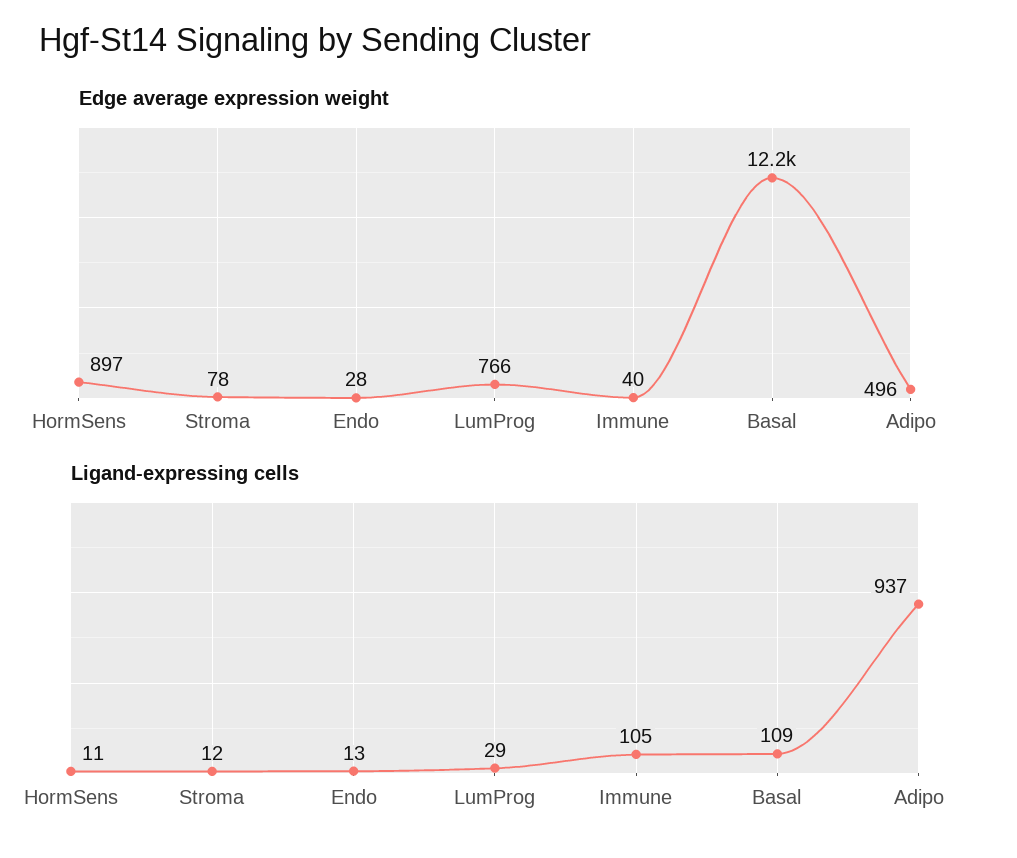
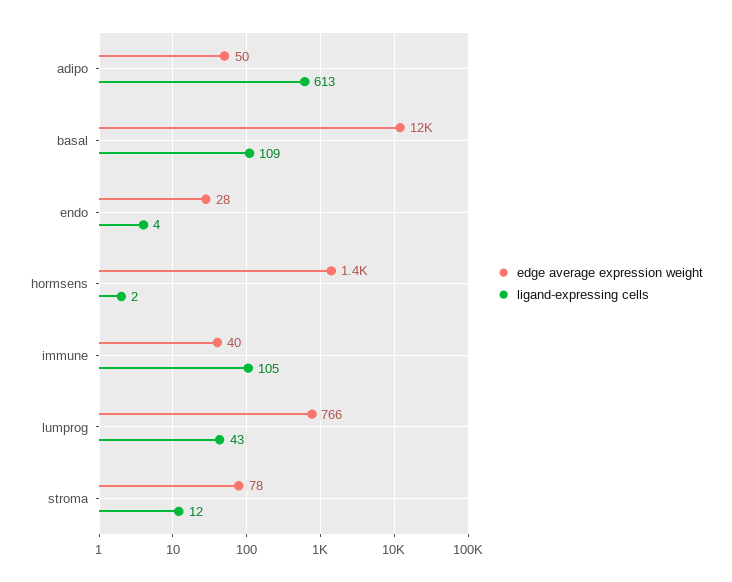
Edge average expression weight, HormSens: 897 -> 1400
Edge average expression weight, Adipo: 496 -> 50
Ligand-expressing cells, HormSens: 11 -> 2
Ligand-expressing cells, Endo: 13 -> 4
Ligand-expressing cells, LumProg: 29 -> 43
Ligand-expressing cells, Adipo: 937 -> 613

